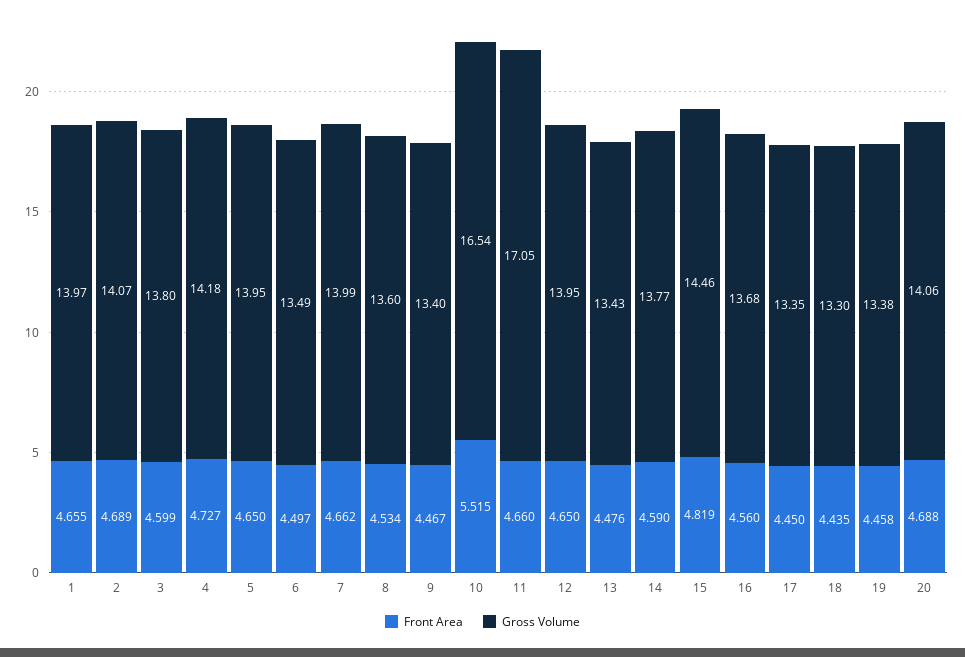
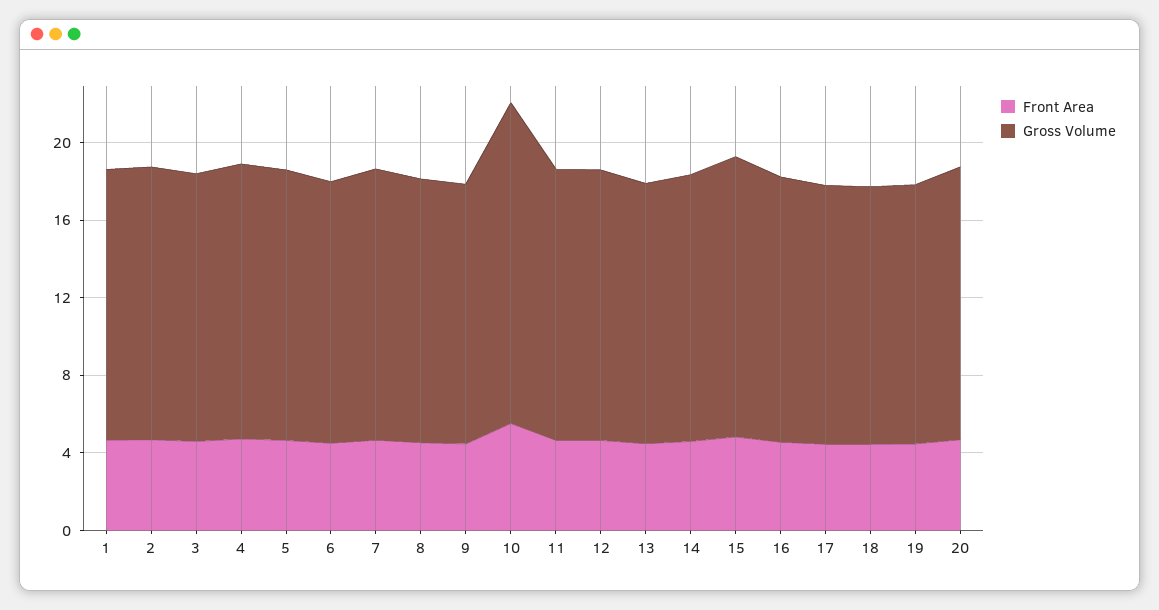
Gross Volume, 11: 17.05 -> 14

